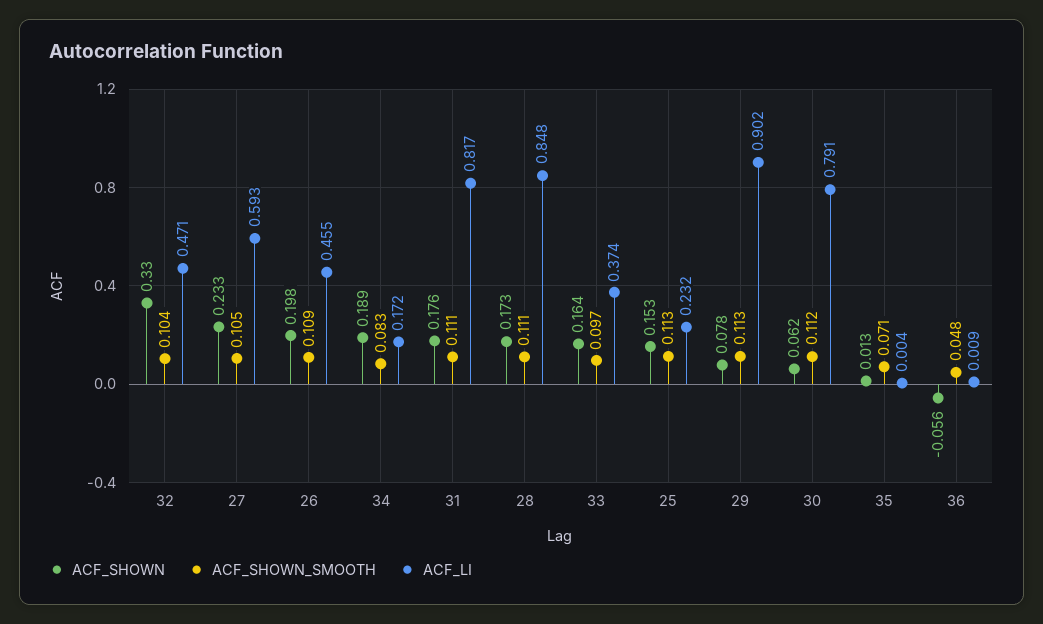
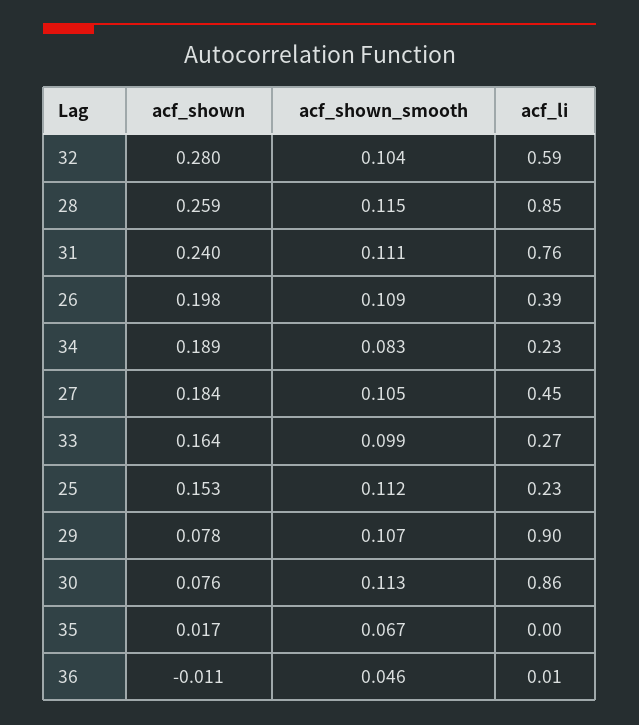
ACF_SHOWN, 32: 0.33 -> 0.28
ACF_LI, 32: 0.471 -> 0.59
ACF_SHOWN, 27: 0.233 -> 0.184
ACF_LI, 27: 0.593 -> 0.45
ACF_LI, 26: 0.455 -> 0.39
ACF_LI, 34: 0.172 -> 0.23
ACF_SHOWN, 31: 0.176 -> 0.24
ACF_LI, 31: 0.817 -> 0.76
ACF_SHOWN, 28: 0.173 -> 0.259
ACF_SHOWN_SMOOTH, 28: 0.111 -> 0.115
ACF_SHOWN_SMOOTH, 33: 0.097 -> 0.099
ACF_LI, 33: 0.374 -> 0.27
ACF_SHOWN_SMOOTH, 25: 0.113 -> 0.112
ACF_SHOWN_SMOOTH, 29: 0.113 -> 0.107
ACF_SHOWN, 30: 0.062 -> 0.076
ACF_SHOWN_SMOOTH, 30: 0.112 -> 0.113
ACF_LI, 30: 0.791 -> 0.86
ACF_SHOWN, 35: 0.013 -> 0.017
ACF_SHOWN_SMOOTH, 35: 0.071 -> 0.067
ACF_SHOWN, 36: -0.056 -> -0.011
ACF_SHOWN_SMOOTH, 36: 0.048 -> 0.046

